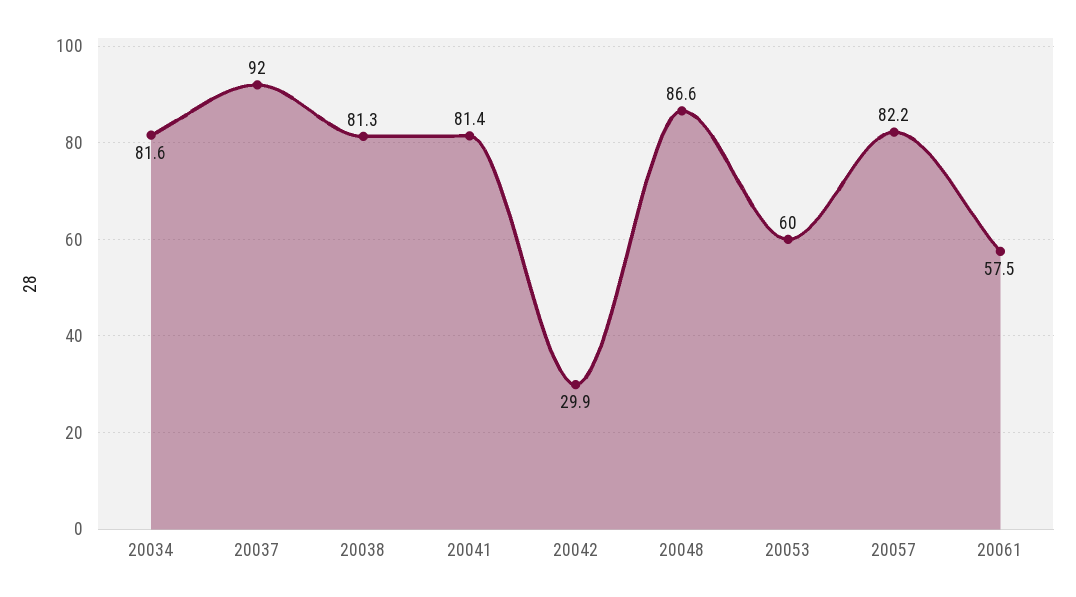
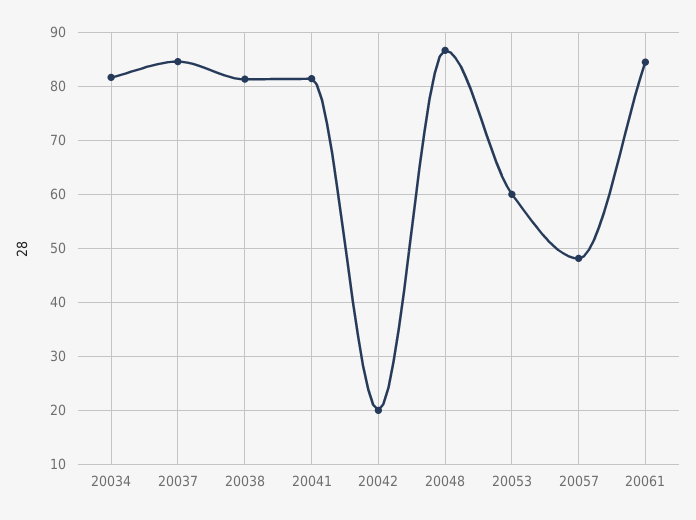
20037: 92 -> 84
20042: 29.9 -> 20
20057: 82.2 -> 48
20061: 57.5 -> 84

